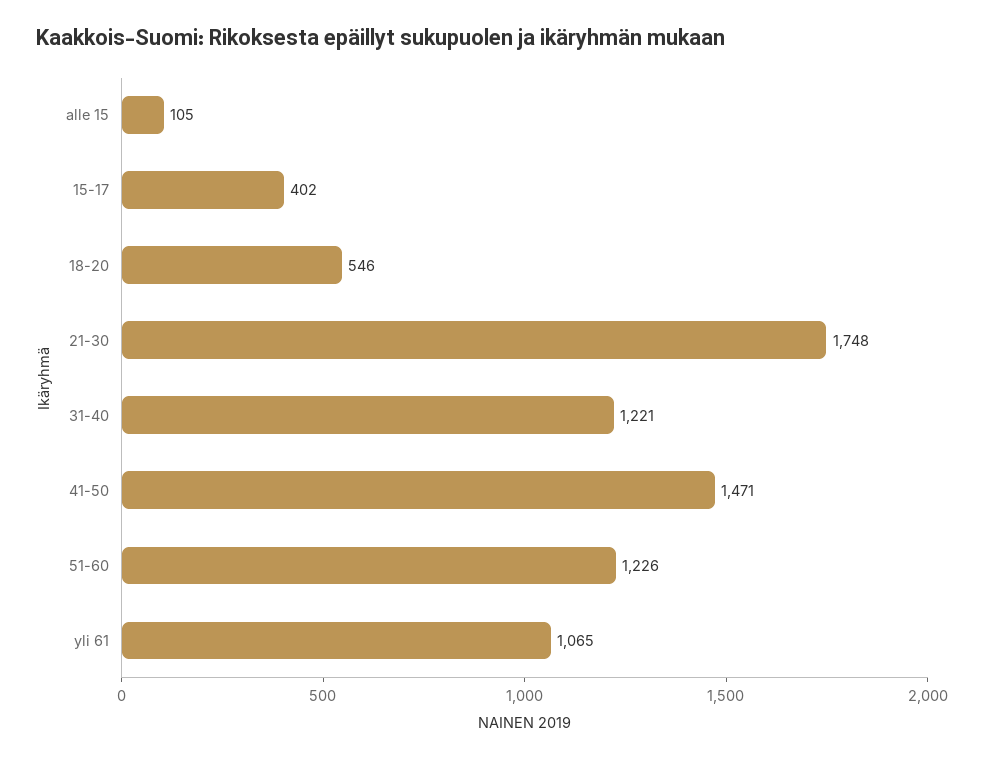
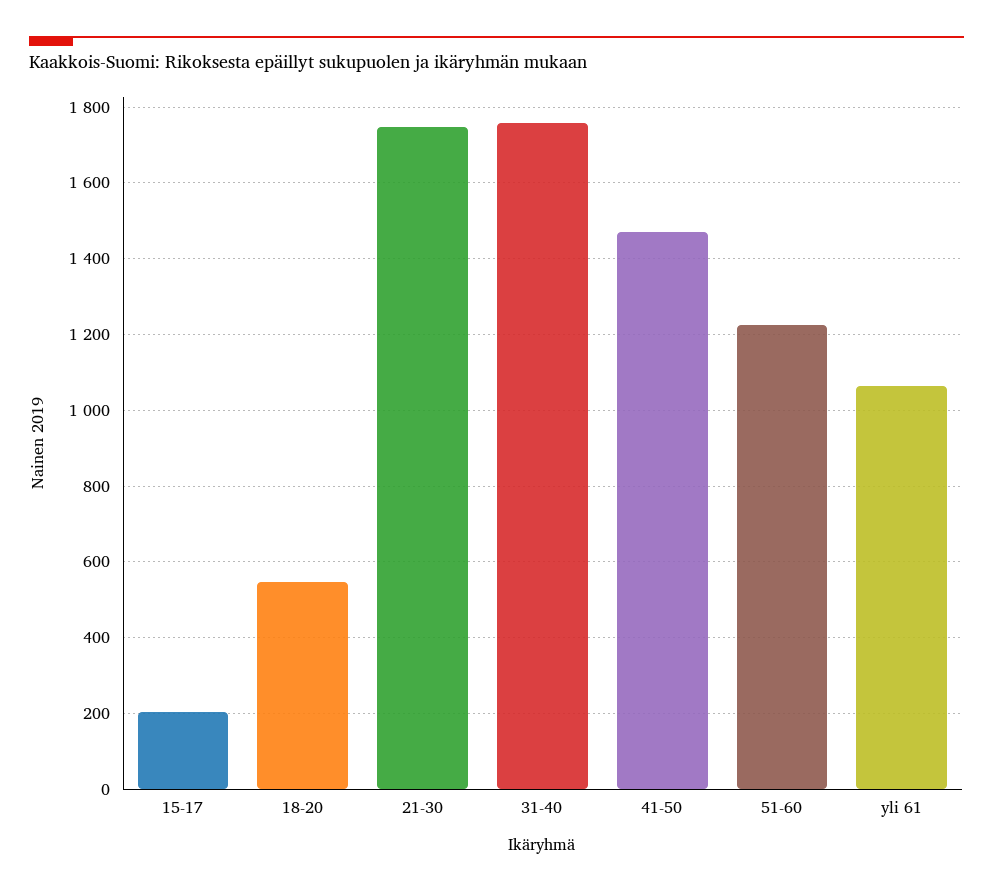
alle 15: 105 -> none
15-17: 402 -> 200
31-40: 1221 -> 1760

